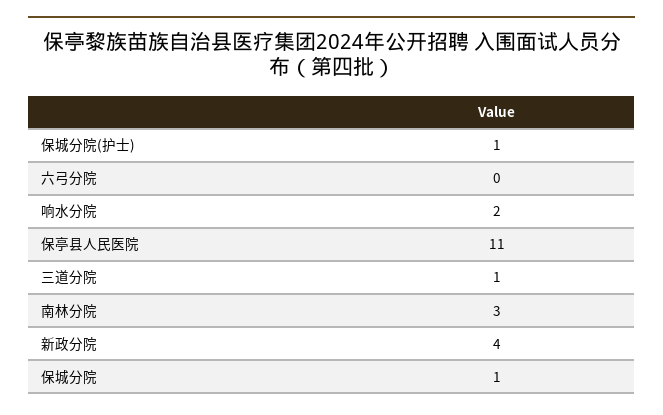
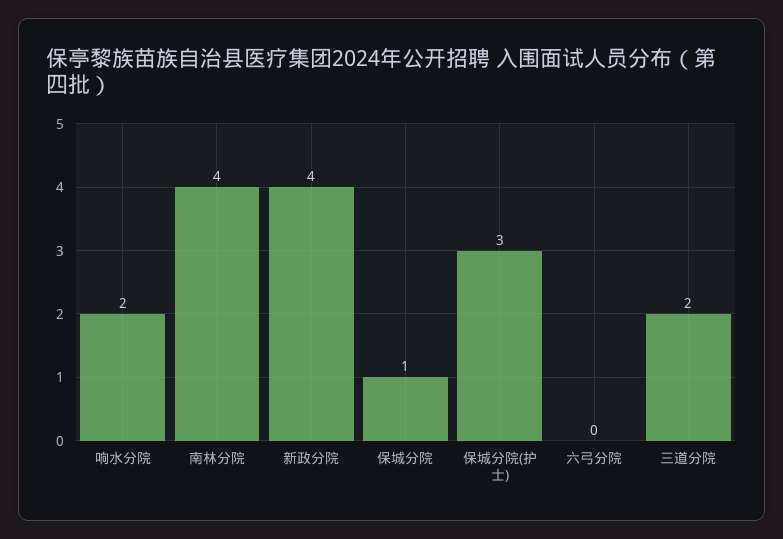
保城分院(护士): 1 -> 3
保亭县人民医院: 11 -> none
三道分院: 1 -> 2
南林分院: 3 -> 4

